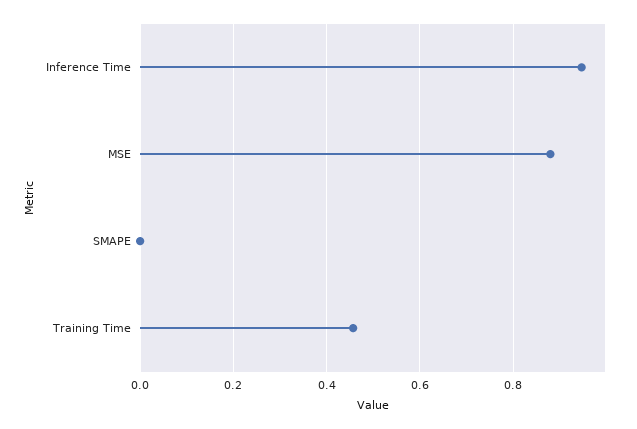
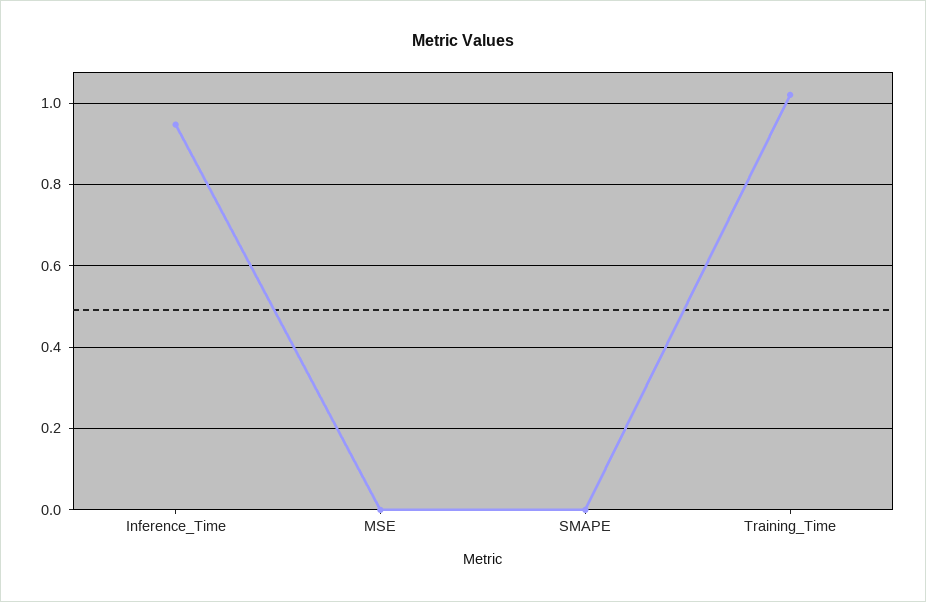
MSE: 0.88 -> 0
Training Time: 0.46 -> 1.02

